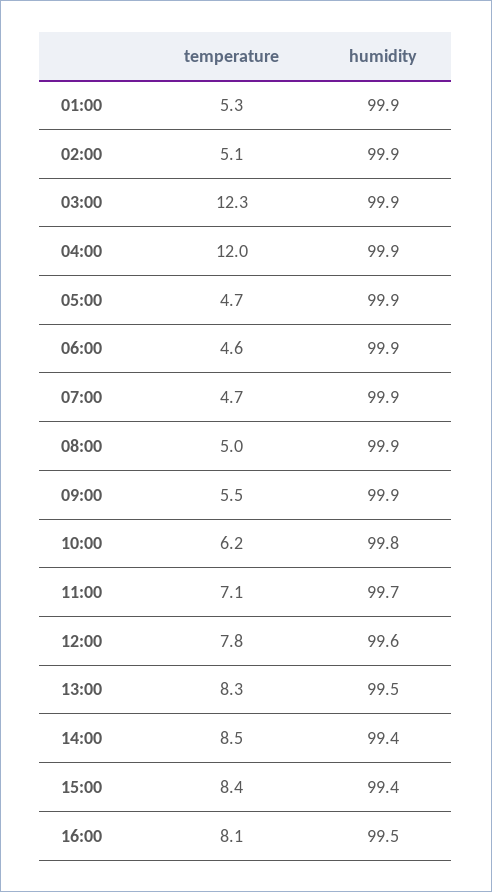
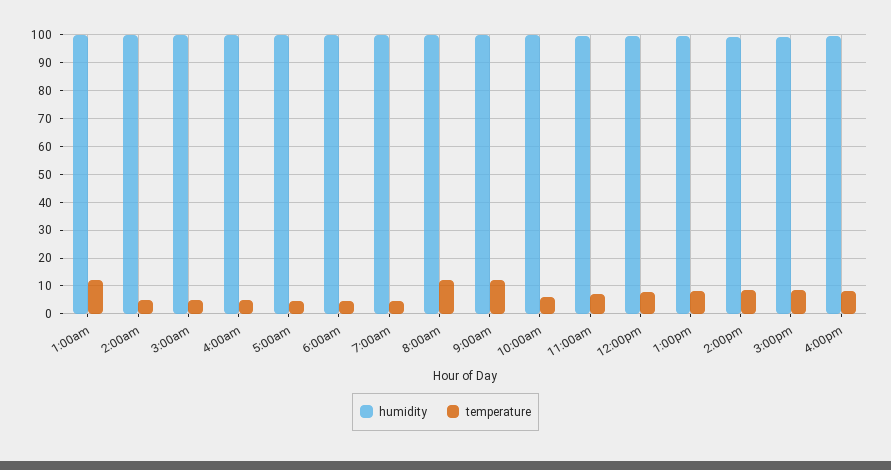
temperature, 01:00: 5.3 -> 12.5
temperature, 03:00: 12.3 -> 5
temperature, 04:00: 12 -> 5
temperature, 08:00: 5 -> 12.5
temperature, 09:00: 5.5 -> 12.5

